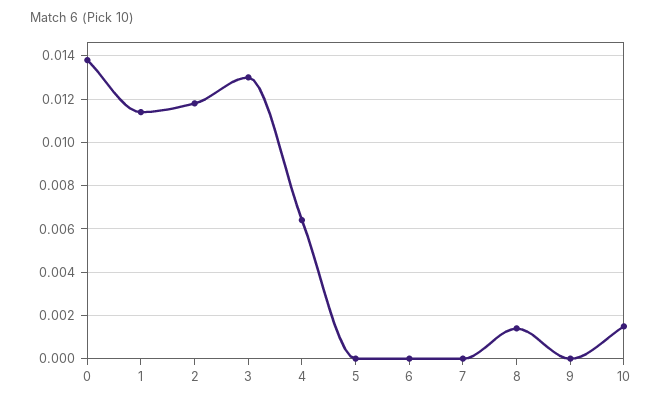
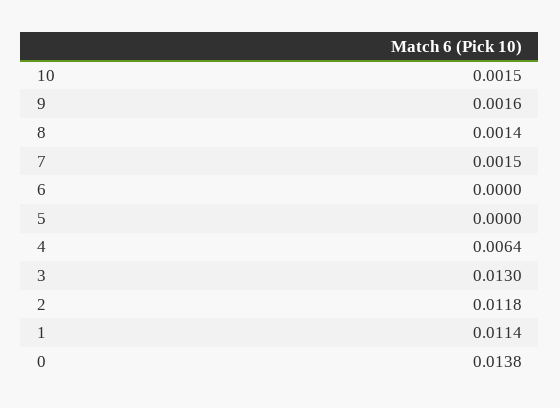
7: 0 -> 0.0015
9: 0 -> 0.0016

